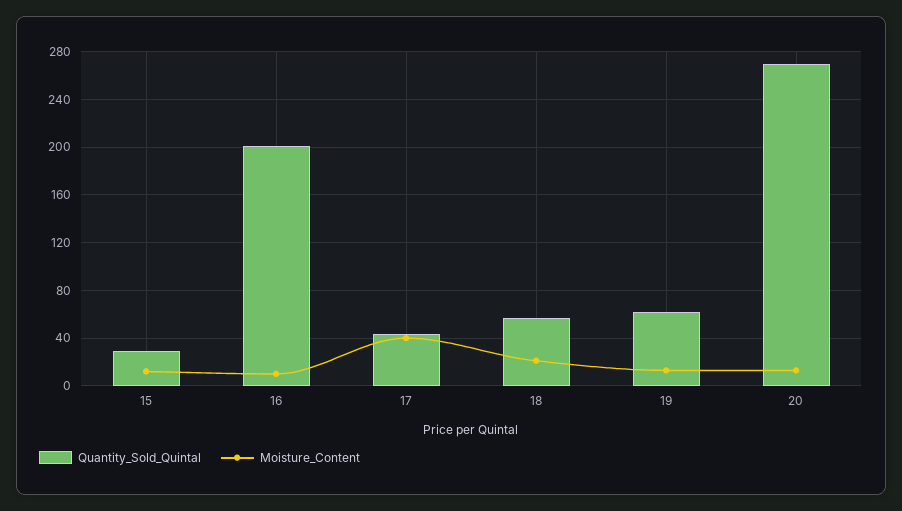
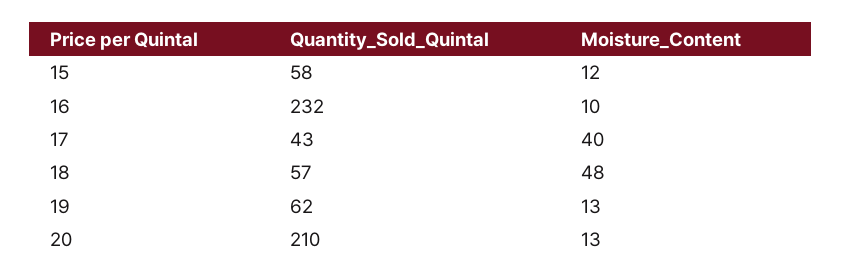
Quantity_Sold_Quintal, 15: 30 -> 58
Quantity_Sold_Quintal, 16: 200 -> 232
Moisture_Content, 18: 20 -> 48
Quantity_Sold_Quintal, 20: 270 -> 210

